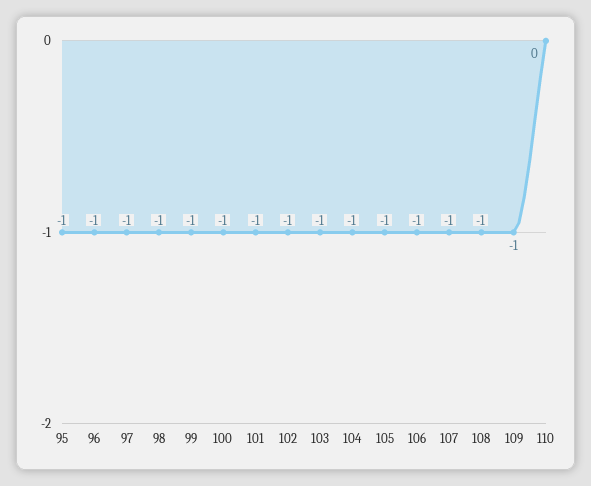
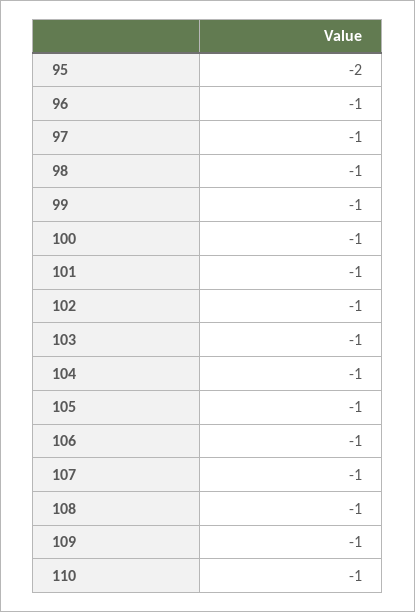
95: -1 -> -2
110: 0 -> -1

